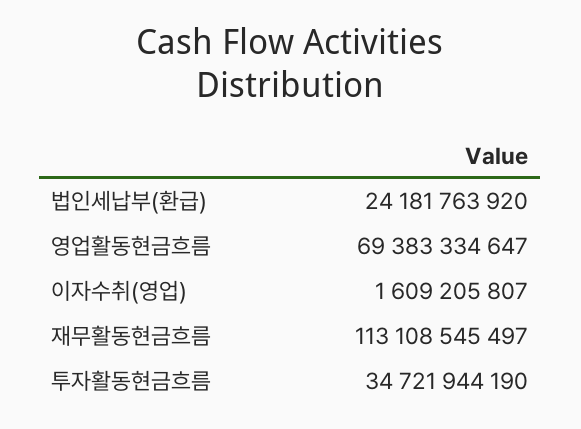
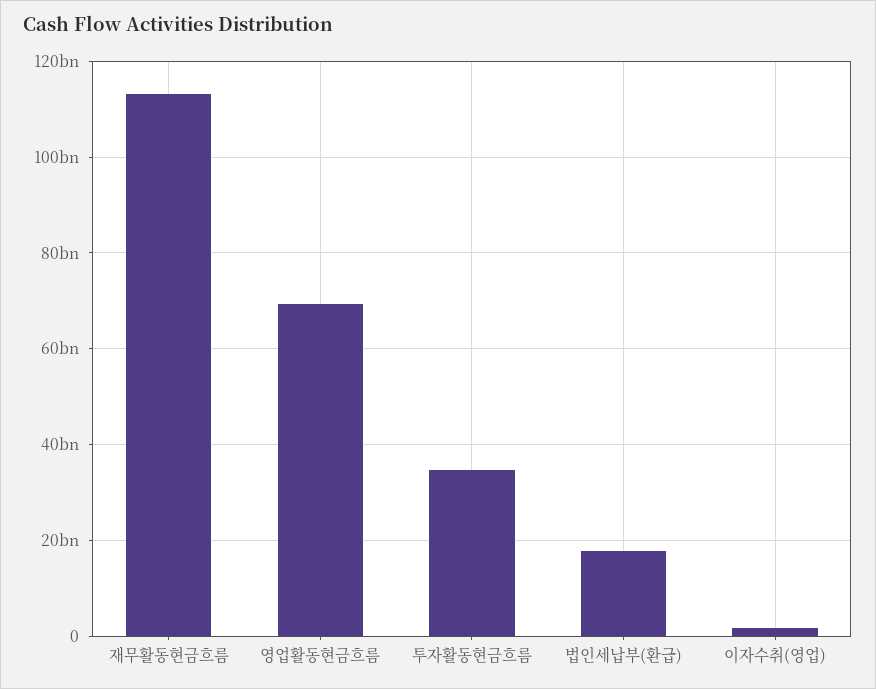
법인세납부(환급): 24181763920 -> 18000000000

